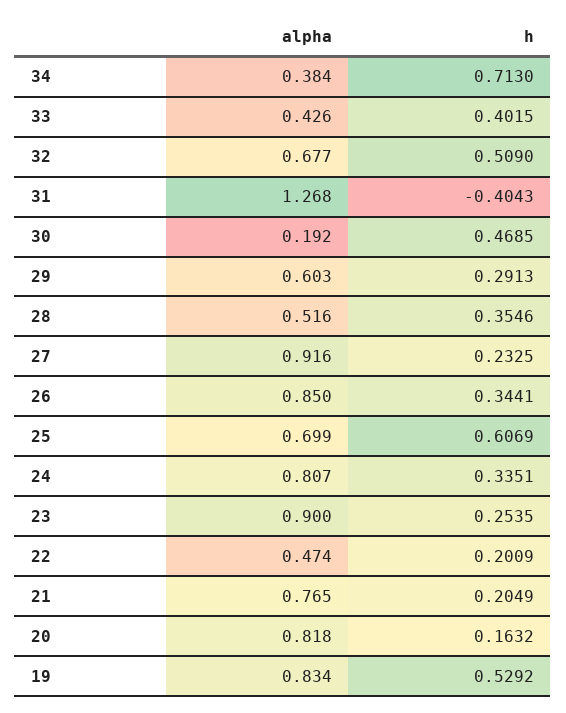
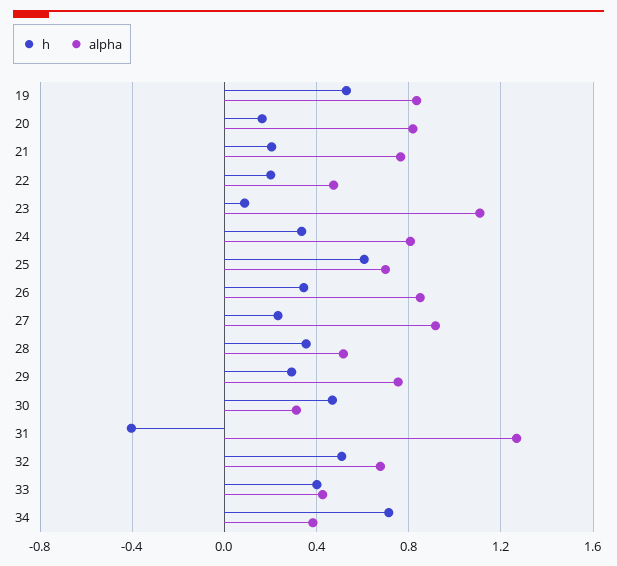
alpha, 30: 0.192 -> 0.3
alpha, 29: 0.603 -> 0.75
alpha, 23: 0.9 -> 1.1
h, 23: 0.2535 -> 0.1

